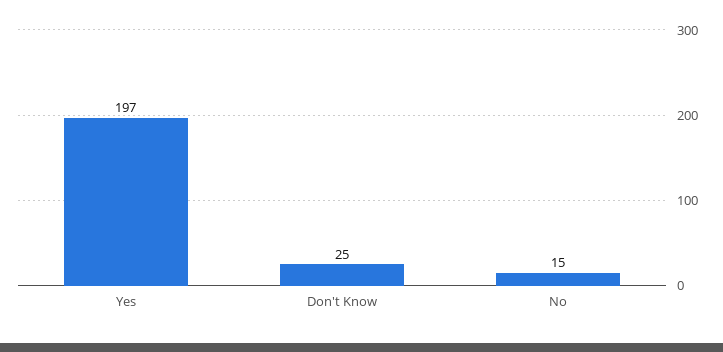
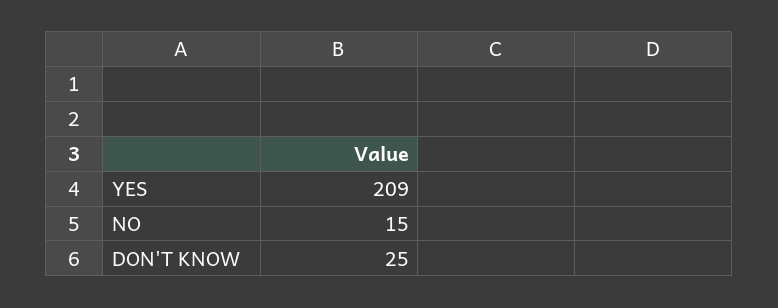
Yes: 197 -> 209

